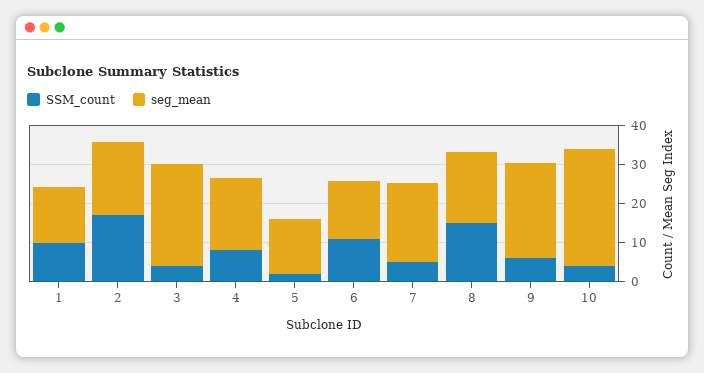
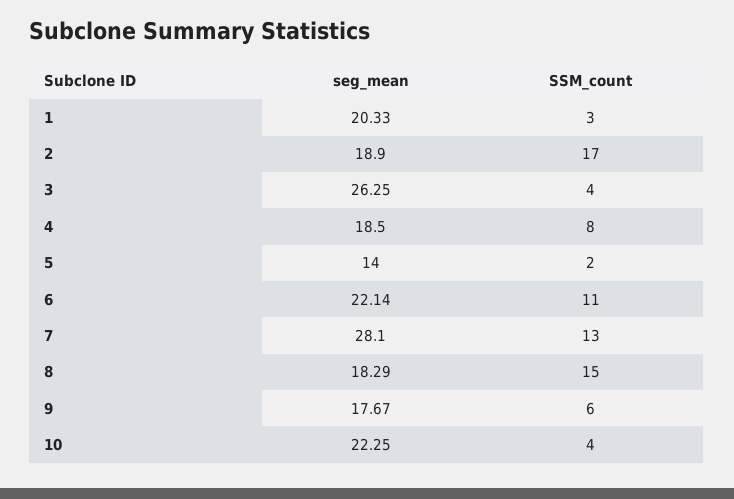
SSM_count, 1: 10 -> 3
seg_mean, 1: 15 -> 20.33
seg_mean, 6: 15 -> 22.14
SSM_count, 7: 5 -> 13
seg_mean, 7: 20 -> 28.1
seg_mean, 9: 25 -> 17.67
seg_mean, 10: 30 -> 22.25

